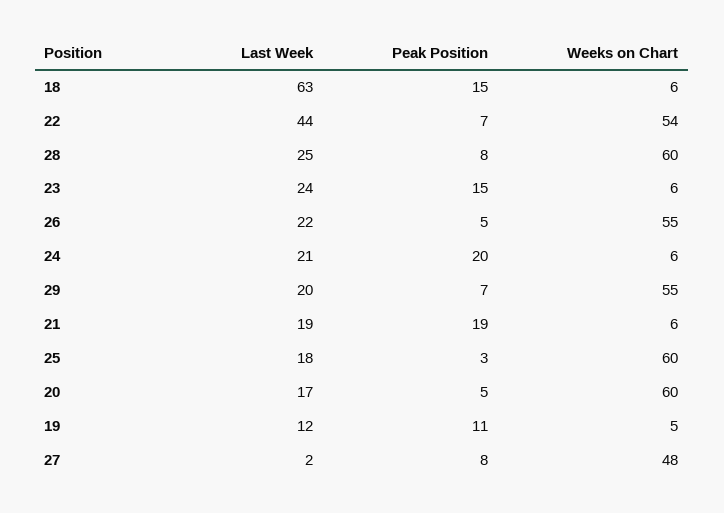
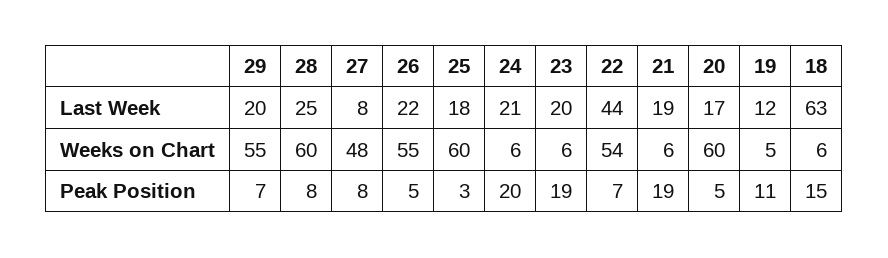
Last Week, 23: 24 -> 20
Peak Position, 23: 15 -> 19
Last Week, 27: 2 -> 8

